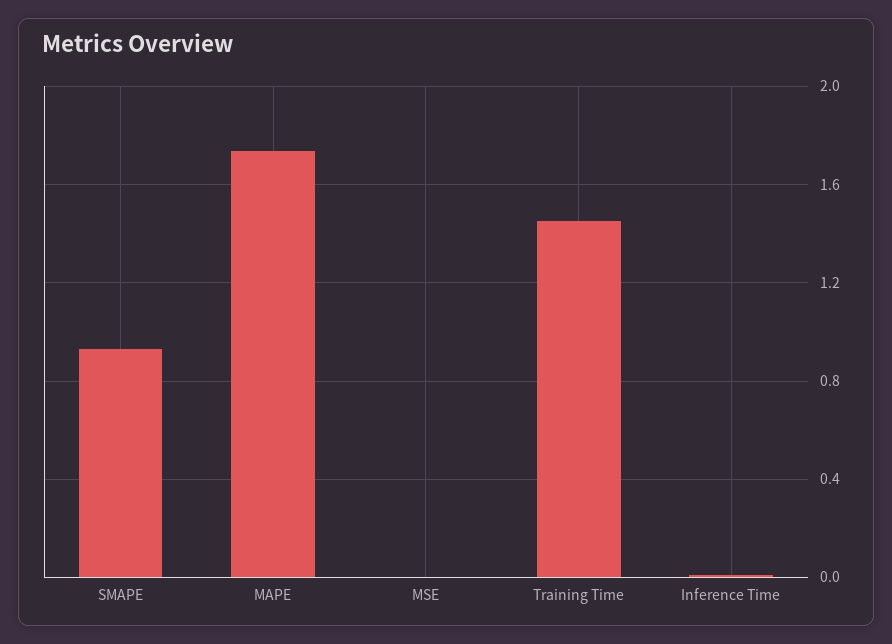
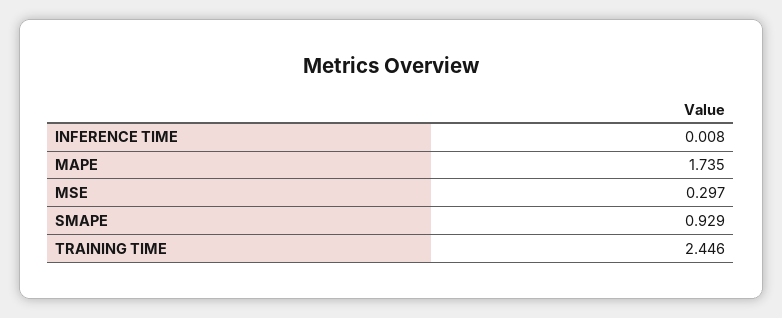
MSE: 0 -> 0.297
Training Time: 1.45 -> 2.446

